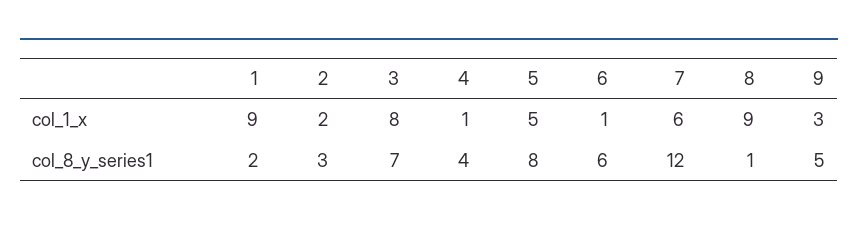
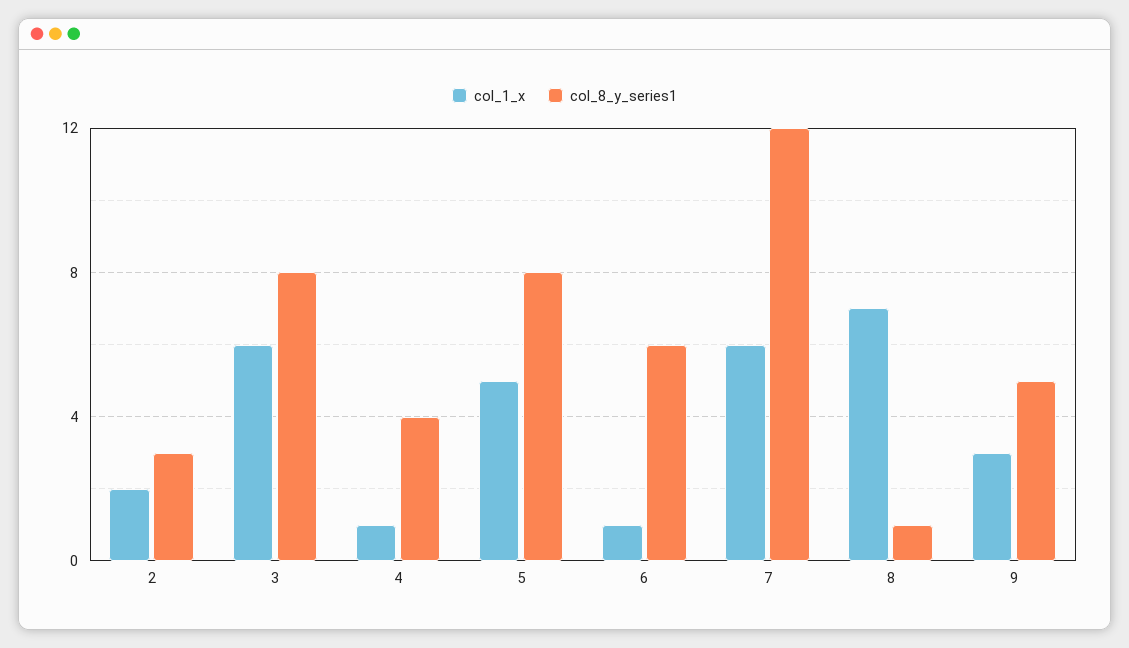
col_1_x, 1: 9 -> none
col_1_x, 3: 8 -> 6
col_1_x, 8: 9 -> 7
col_8_y_series1, 1: 2 -> none
col_8_y_series1, 3: 7 -> 8

